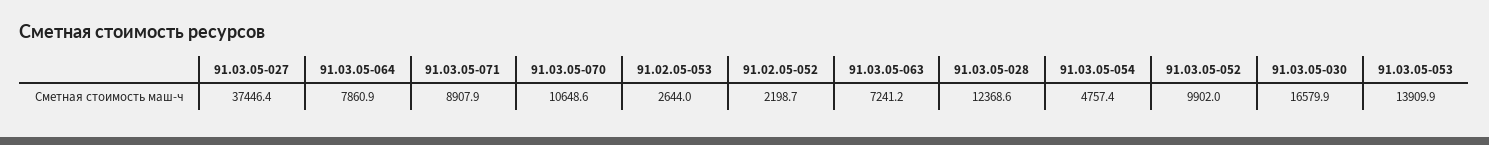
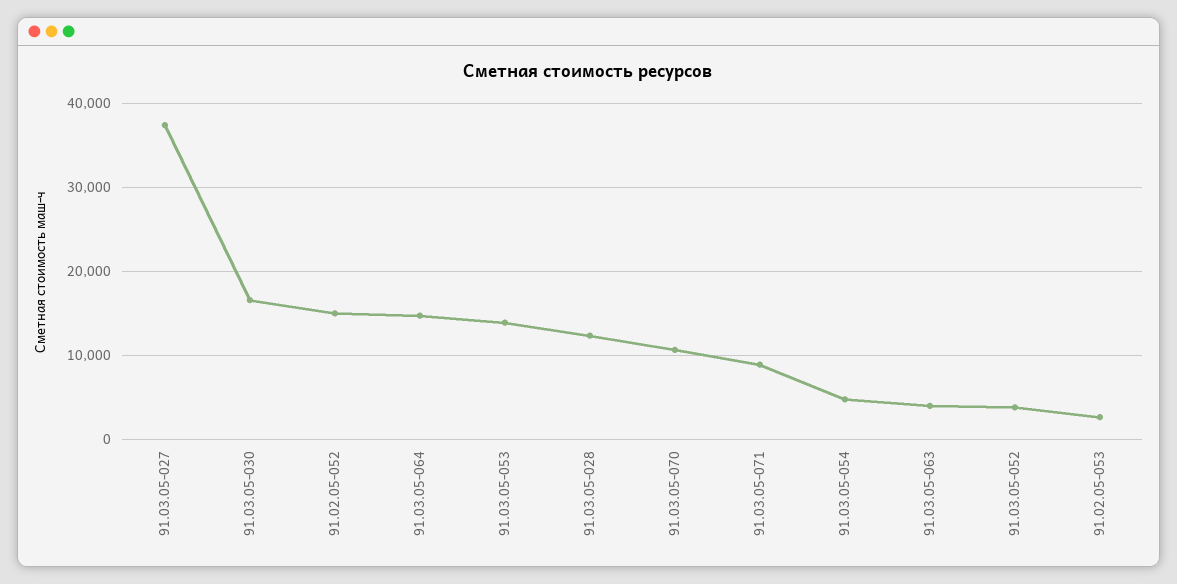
91.03.05-064: 7860.9 -> 15000
91.02.05-052: 2198.7 -> 15000
91.03.05-063: 7241.2 -> 4000
91.03.05-052: 9902 -> 4000

